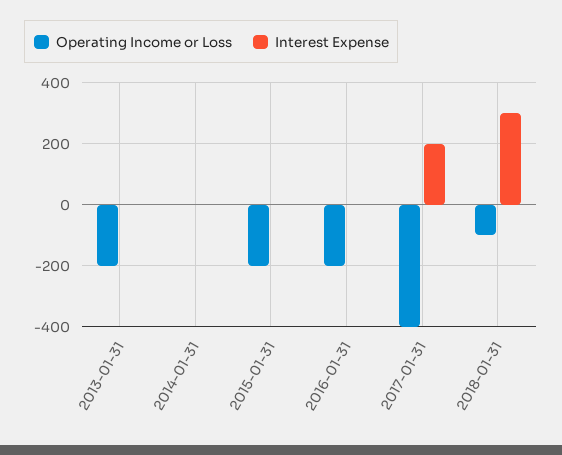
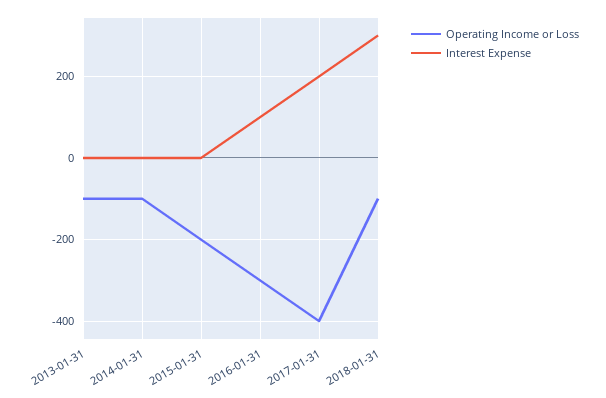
Operating Income or Loss, 2013-01-31: -200 -> -100
Operating Income or Loss, 2014-01-31: 0 -> -100
Operating Income or Loss, 2016-01-31: -200 -> -300
Interest Expense, 2016-01-31: 0 -> 100

